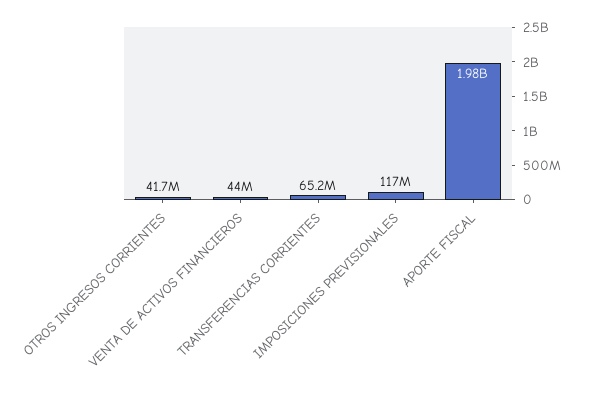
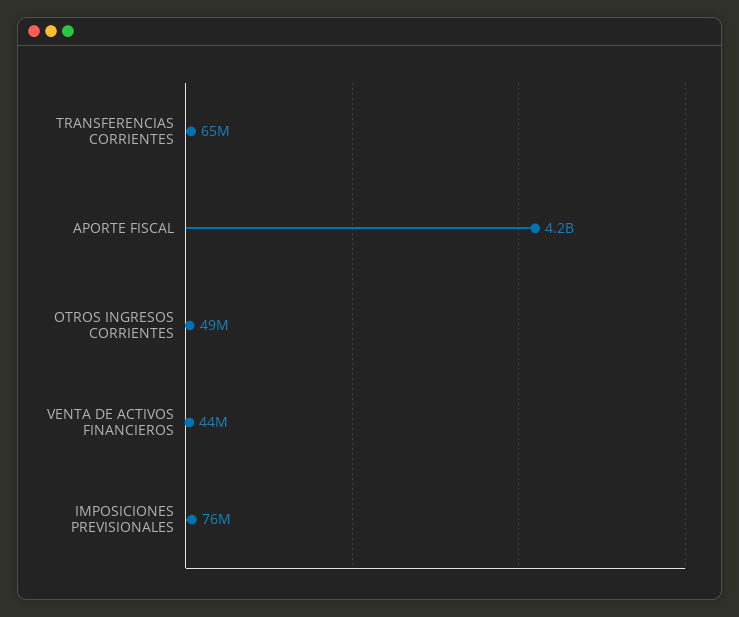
OTROS INGRESOS CORRIENTES: 41700000 -> 49000000
IMPOSICIONES PREVISIONALES: 117000000 -> 76000000
APORTE FISCAL: 1980000000 -> 4200000000

